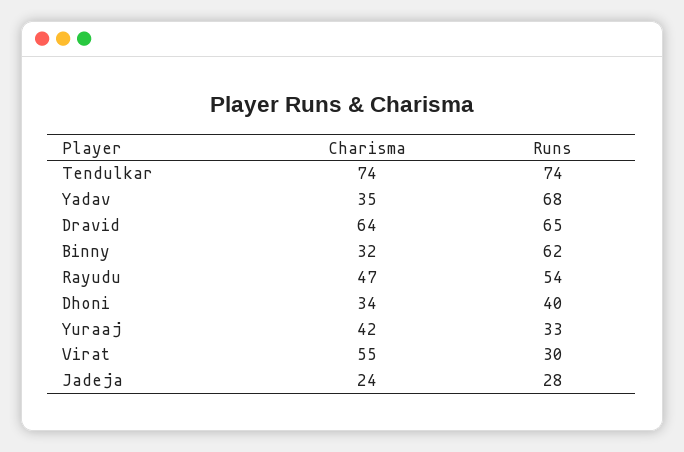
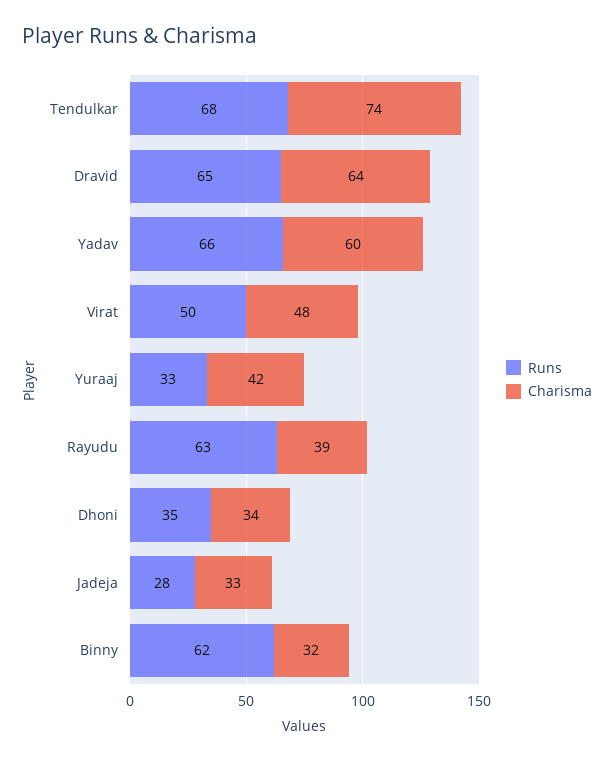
Runs, Tendulkar: 74 -> 68
Charisma, Yadav: 35 -> 60
Runs, Yadav: 68 -> 66
Charisma, Rayudu: 47 -> 39
Runs, Rayudu: 54 -> 63
Runs, Dhoni: 40 -> 35
Charisma, Virat: 55 -> 48
Runs, Virat: 30 -> 50
Charisma, Jadeja: 24 -> 33

